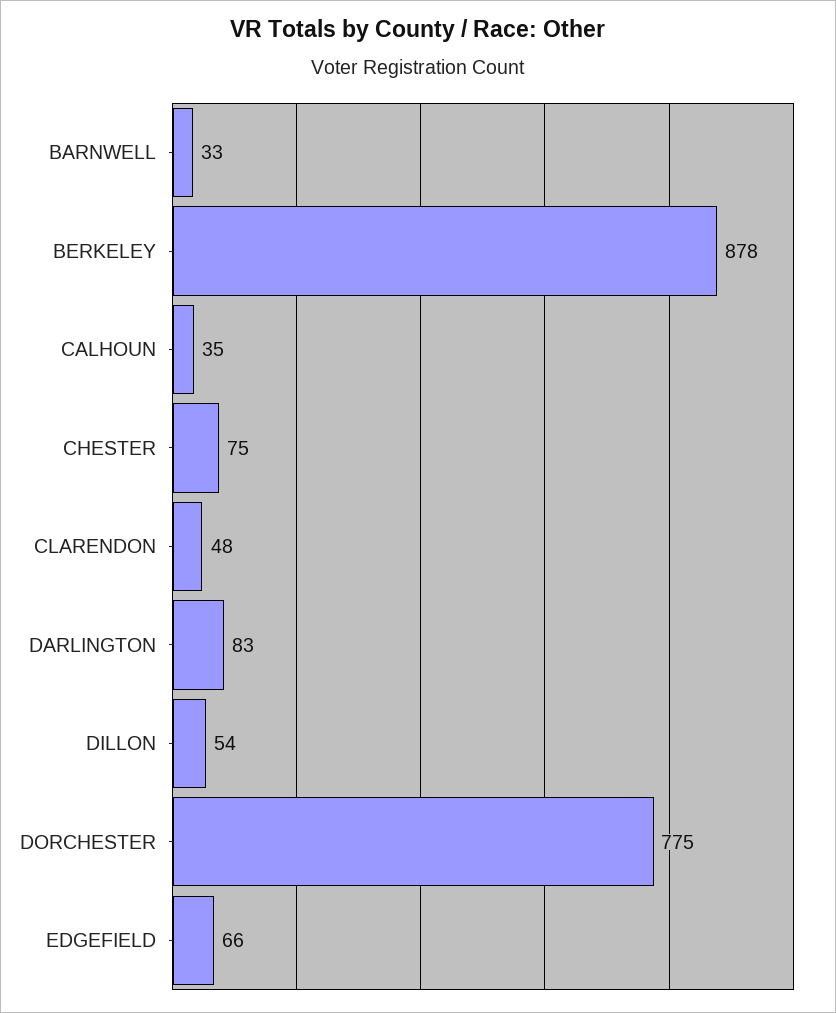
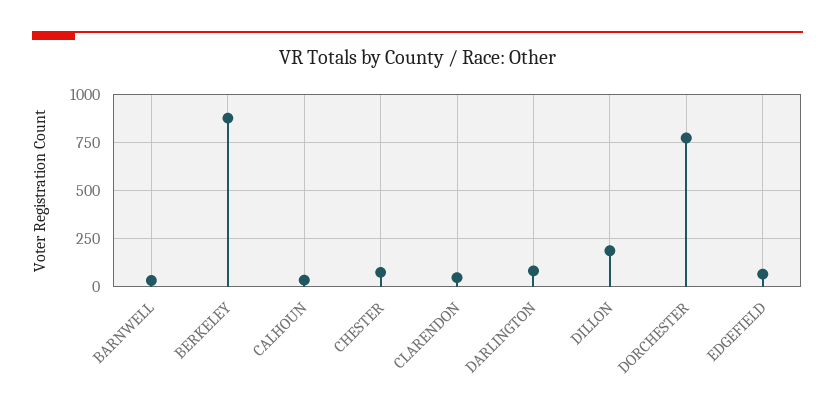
DILLON: 54 -> 200

